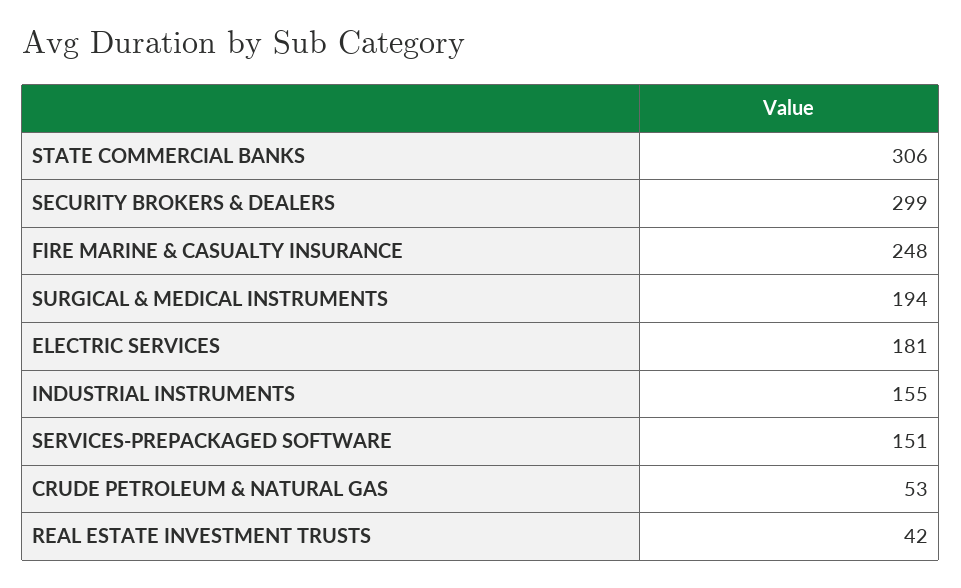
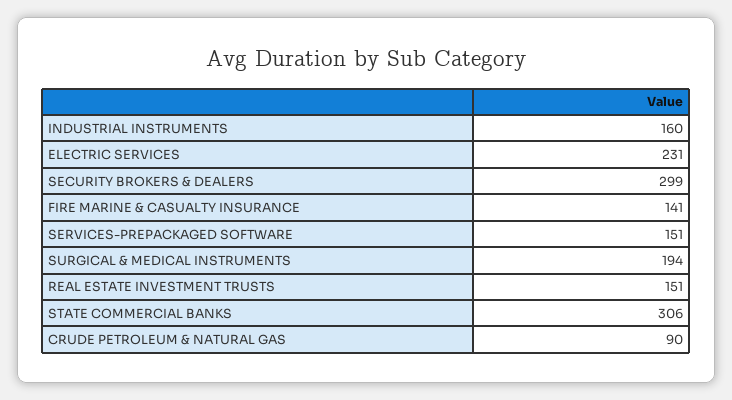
FIRE MARINE & CASUALTY INSURANCE: 248 -> 141
ELECTRIC SERVICES: 181 -> 231
INDUSTRIAL INSTRUMENTS: 155 -> 160
CRUDE PETROLEUM & NATURAL GAS: 53 -> 90
REAL ESTATE INVESTMENT TRUSTS: 42 -> 151

